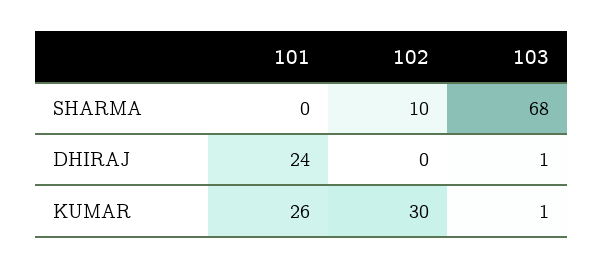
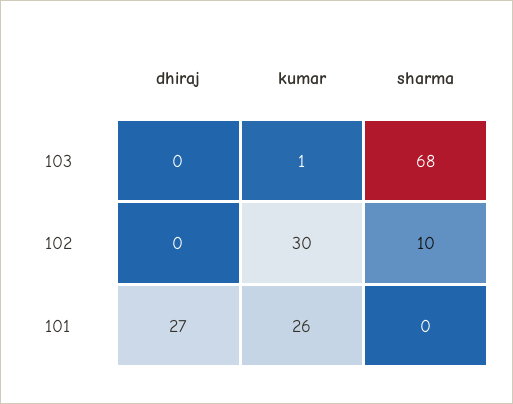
101, DHIRAJ: 24 -> 27
103, DHIRAJ: 1 -> 0

